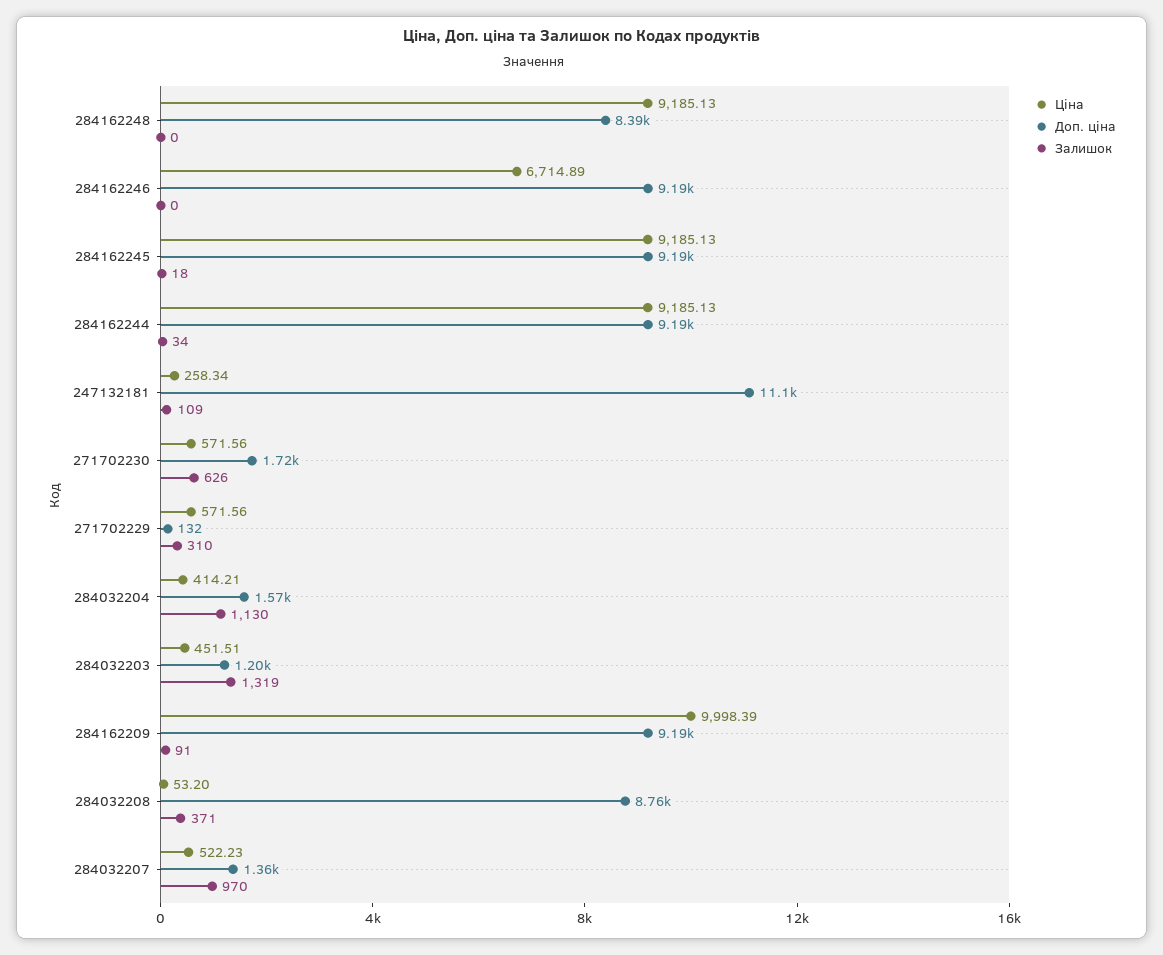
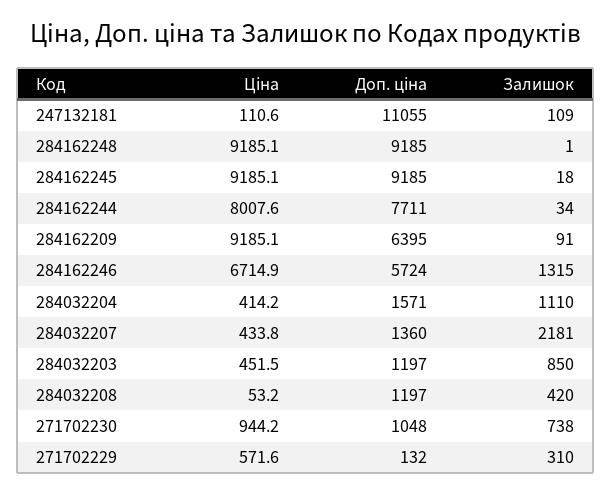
Доп. ціна, 284162248: 8390 -> 9185
Залишок, 284162248: 0 -> 1
Доп. ціна, 284162246: 9190 -> 5724
Залишок, 284162246: 0 -> 1315
Ціна, 284162244: 9185.13 -> 8007.6
Доп. ціна, 284162244: 9190 -> 7711
Ціна, 247132181: 258.34 -> 110.6
Ціна, 271702230: 571.56 -> 944.2
Доп. ціна, 271702230: 1720 -> 1048
Залишок, 271702230: 626 -> 738
Залишок, 284032204: 1130 -> 1110
Залишок, 284032203: 1319 -> 850
Ціна, 284162209: 9998.39 -> 9185.1
Доп. ціна, 284162209: 9190 -> 6395
Доп. ціна, 284032208: 8760 -> 1197
Залишок, 284032208: 371 -> 420
Ціна, 284032207: 522.23 -> 433.8
Залишок, 284032207: 970 -> 2181

